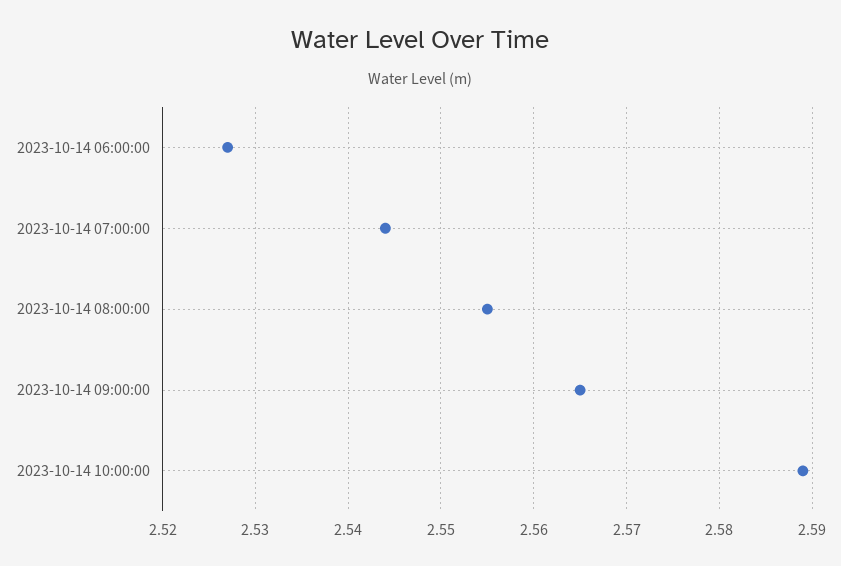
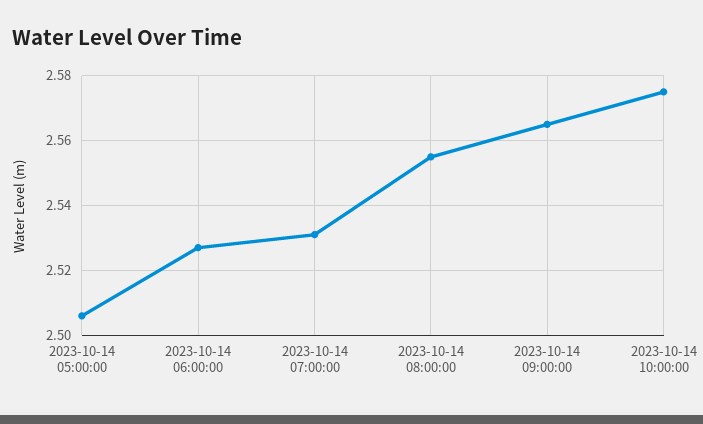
2023-10-14 07:00:00: 2.544 -> 2.53
2023-10-14 10:00:00: 2.589 -> 2.575
2023-10-14 05:00:00: none -> 2.505

